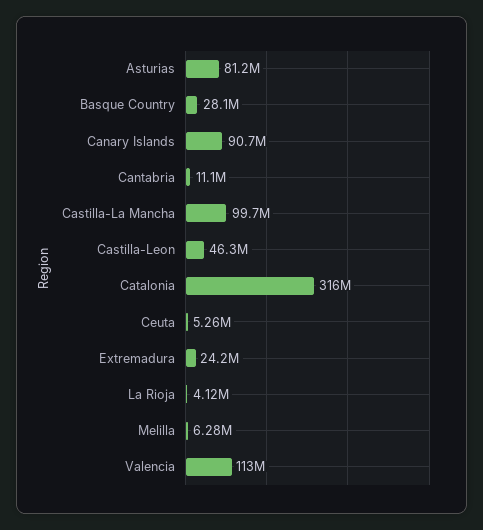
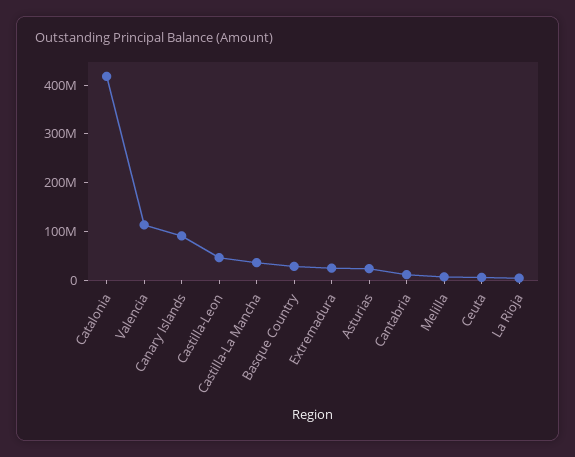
Asturias: 81200000 -> 20000000
Castilla-La Mancha: 99700000 -> 40000000
Catalonia: 316000000 -> 420000000

